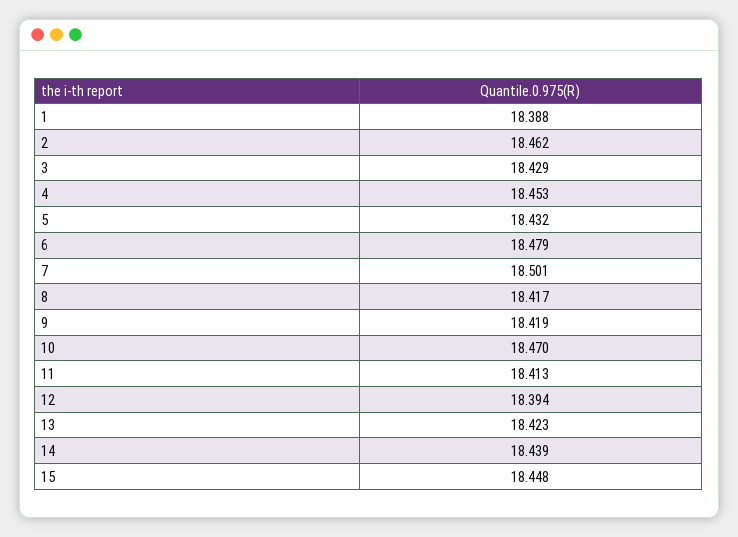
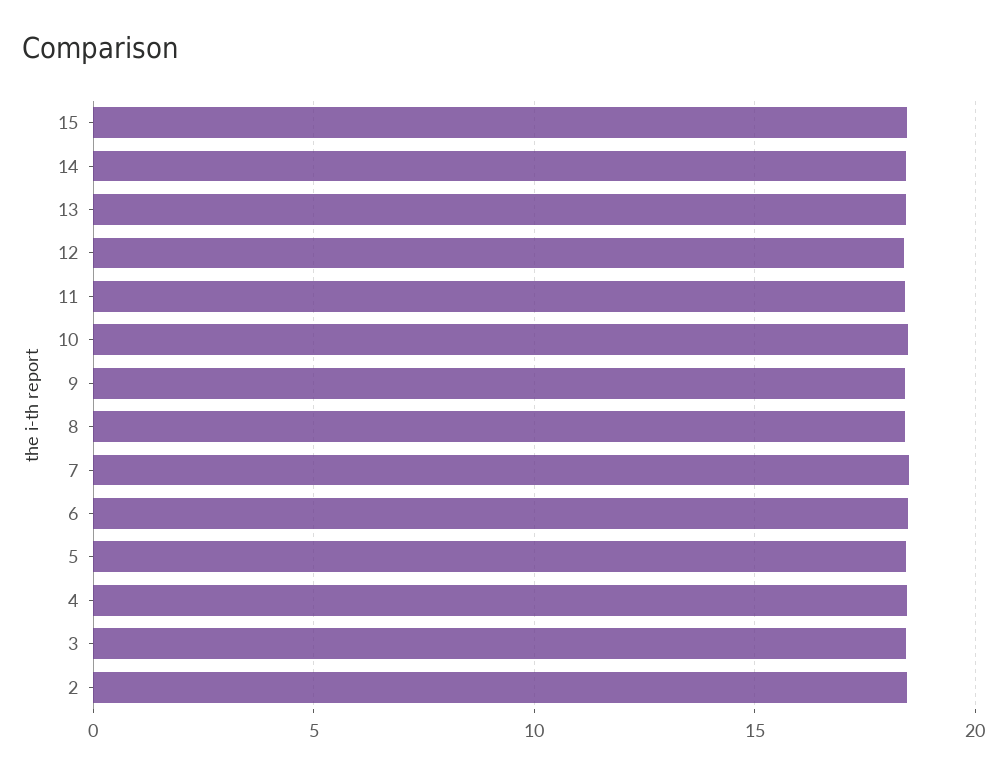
1: 18.388 -> none

